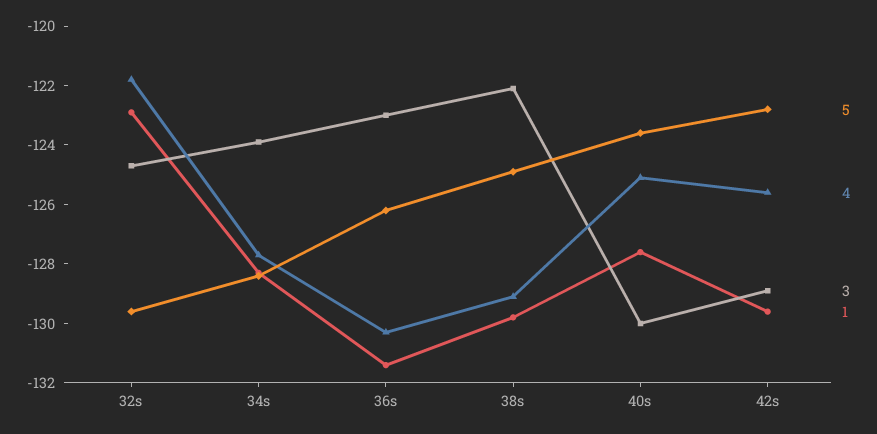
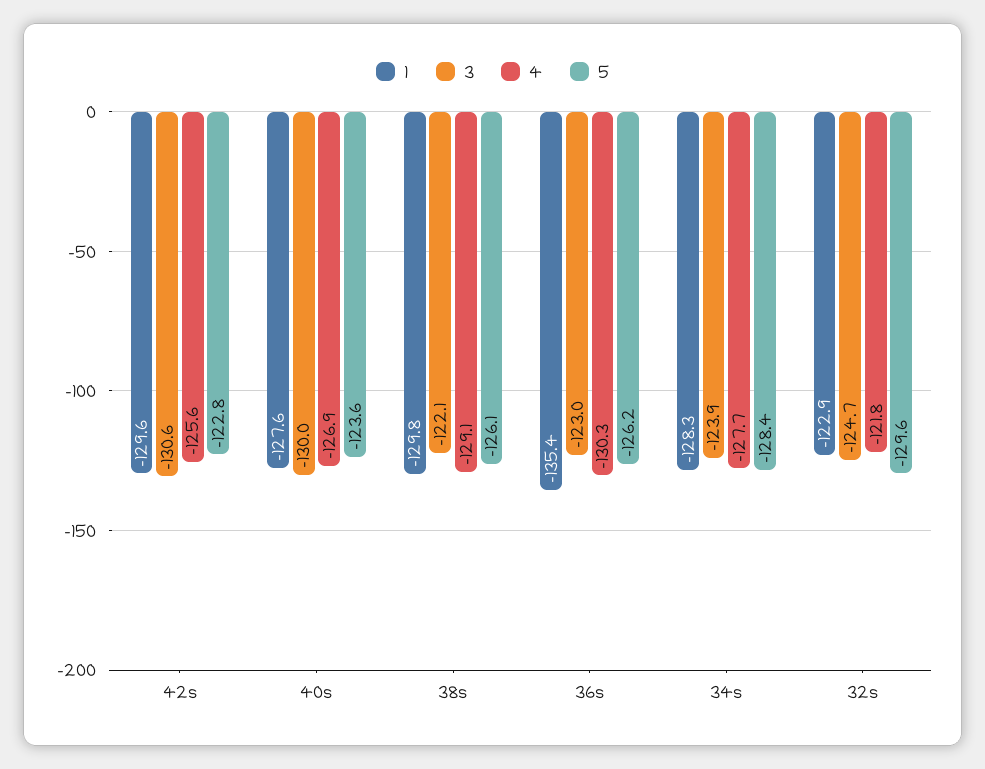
1, 36s: -131.5 -> -135.4
5, 38s: -125 -> -126.1
4, 40s: -125 -> -126.9
3, 42s: -129 -> -130.6

